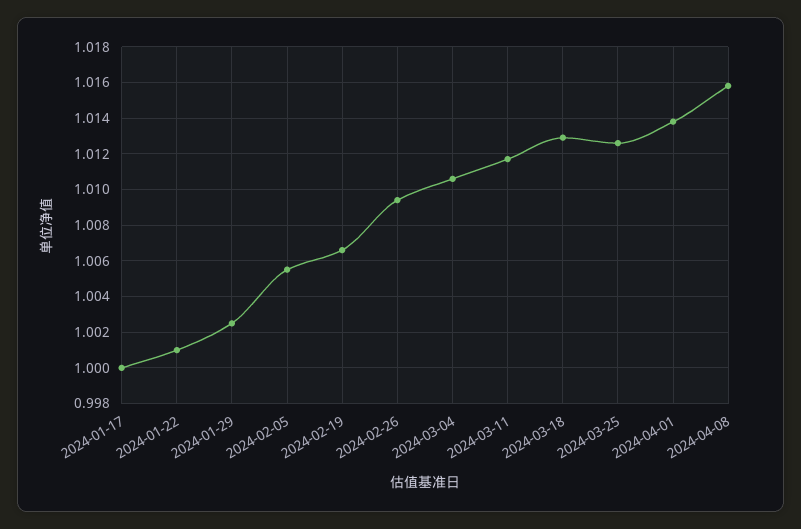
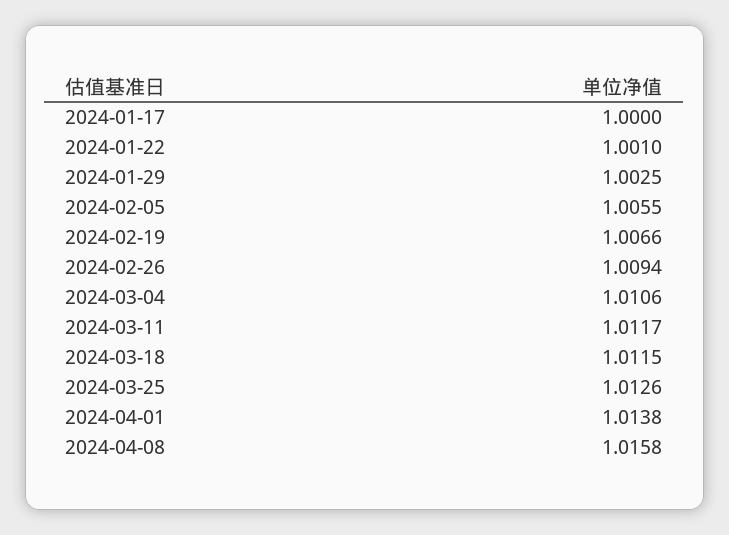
2024-03-18: 1.013 -> 1.0115

